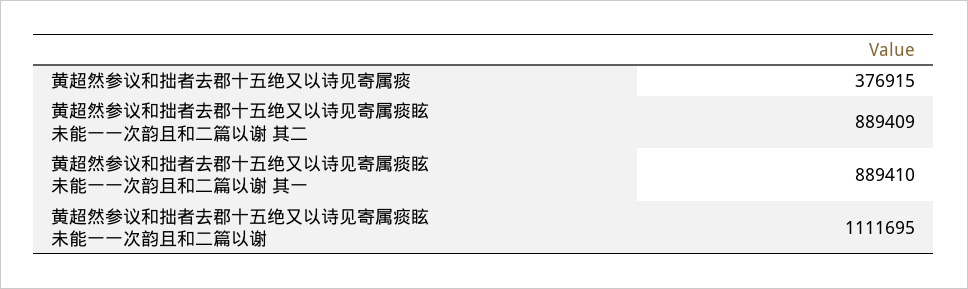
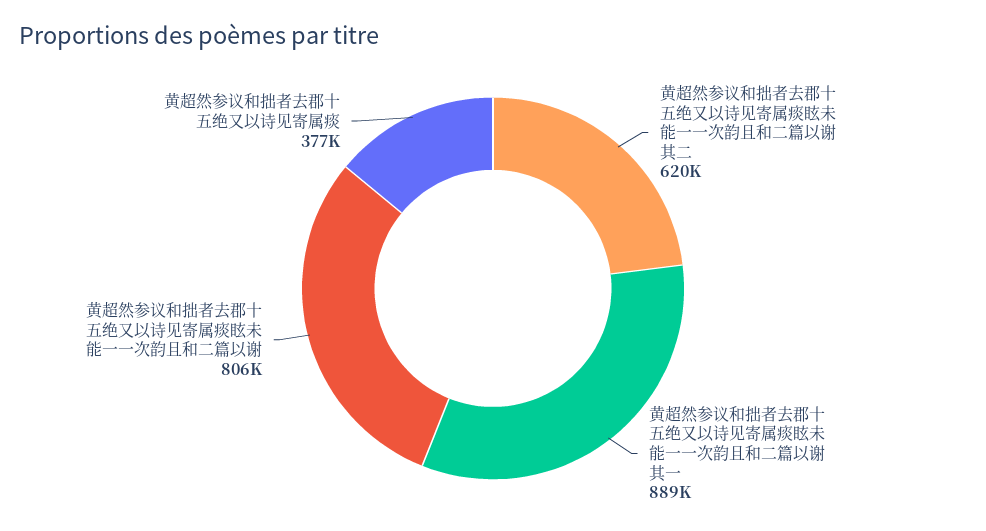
黄超然参议和拙者去郡十五绝又以诗见寄属痰眩未能一一次韵且和二篇以谢 其二: 889409 -> 620000
黄超然参议和拙者去郡十五绝又以诗见寄属痰眩未能一一次韵且和二篇以谢: 1111695 -> 806000

